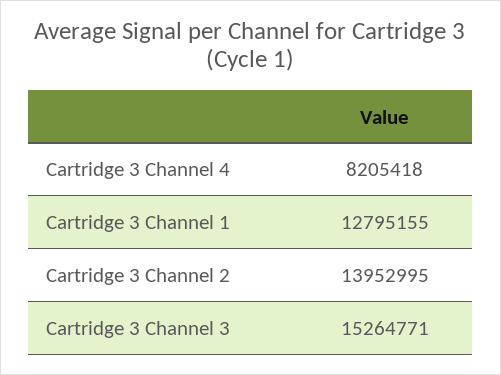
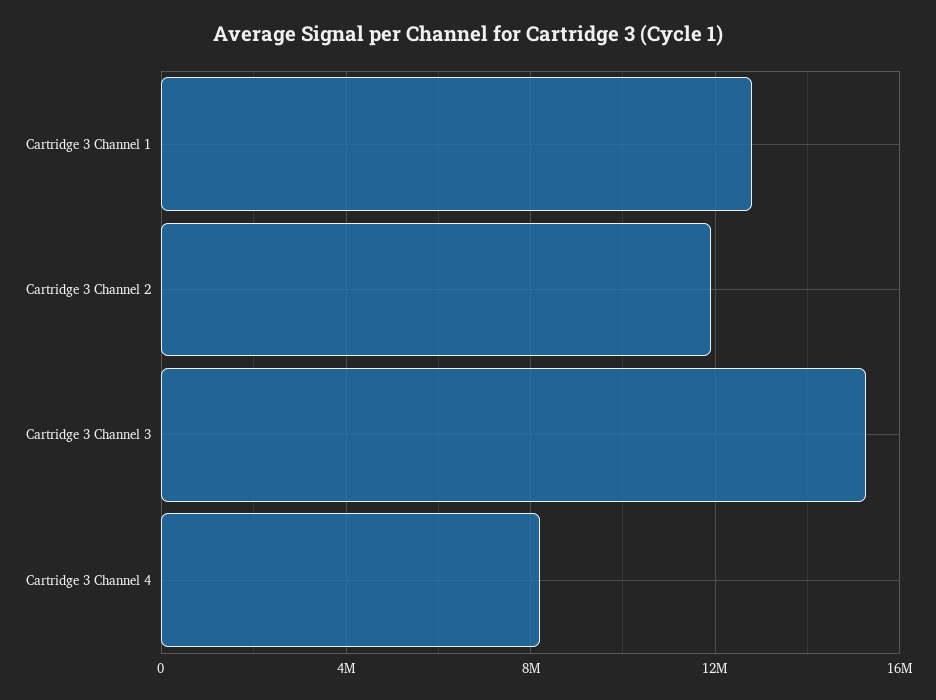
Cartridge 3 Channel 2: 13952995 -> 12000000

